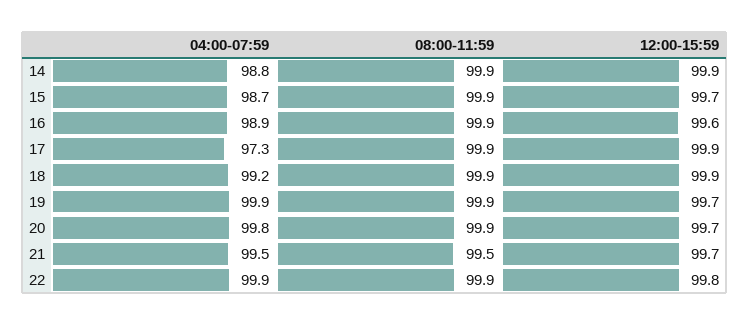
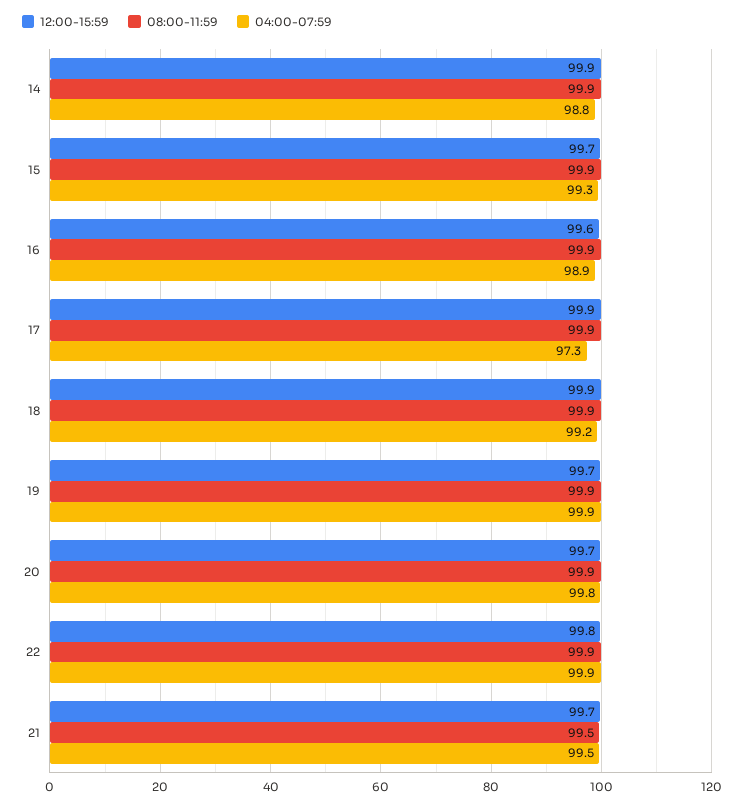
04:00-07:59, 15: 98.7 -> 99.3

